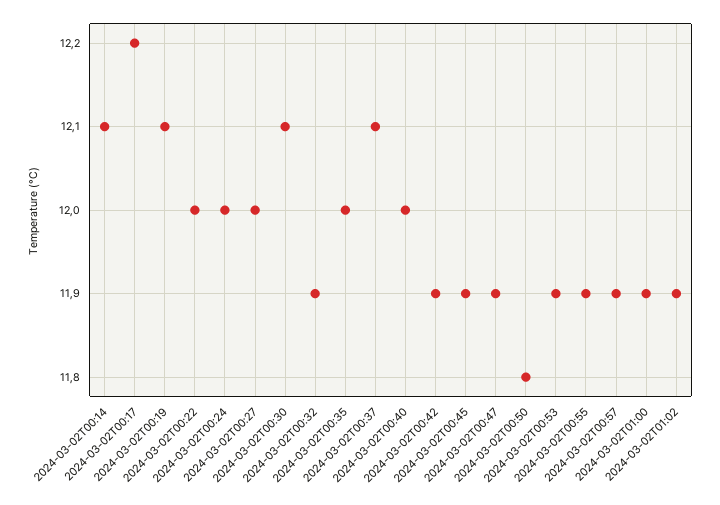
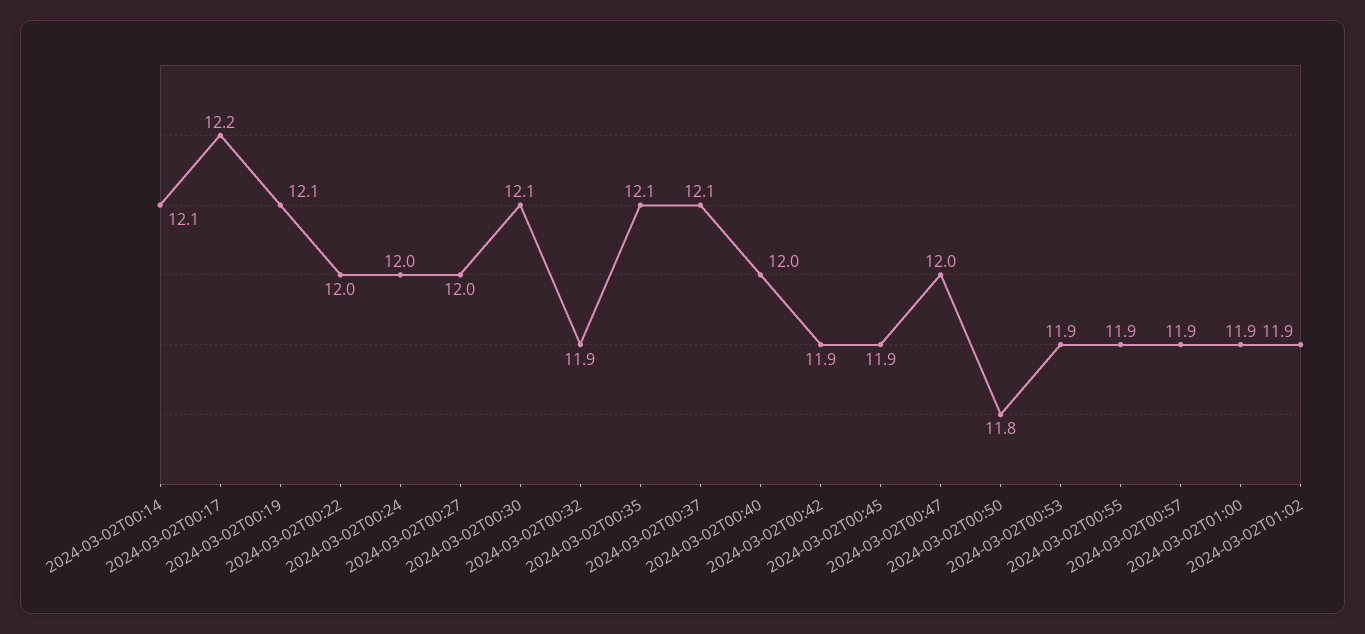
2024-03-02T00:35: 12 -> 12.1
2024-03-02T00:47: 11.9 -> 12

